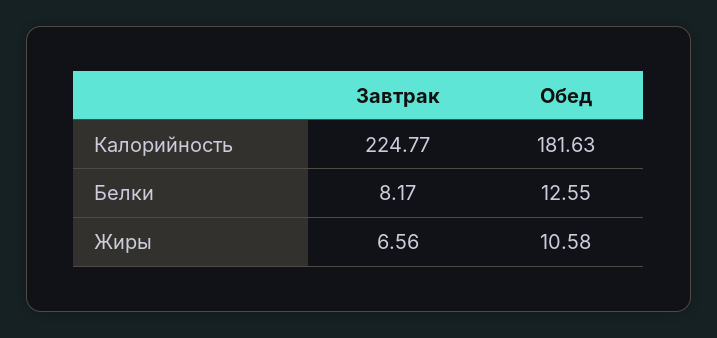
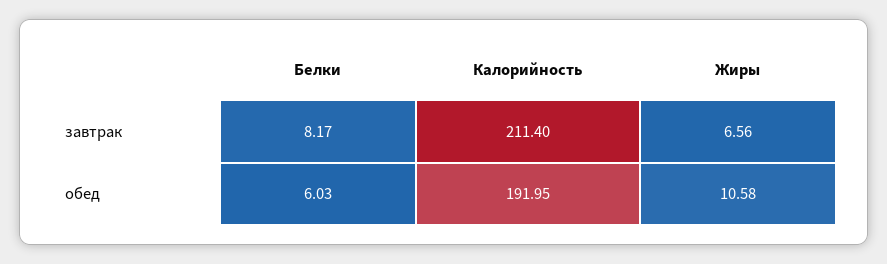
Завтрак, Калорийность: 224.77 -> 211.4
Обед, Калорийность: 181.63 -> 191.95
Обед, Белки: 12.55 -> 6.03

